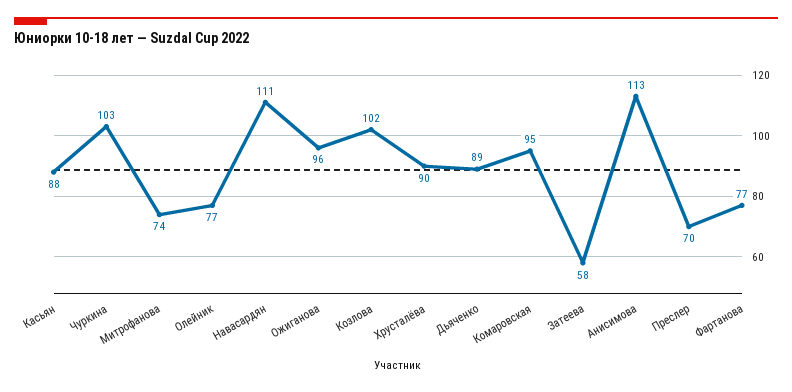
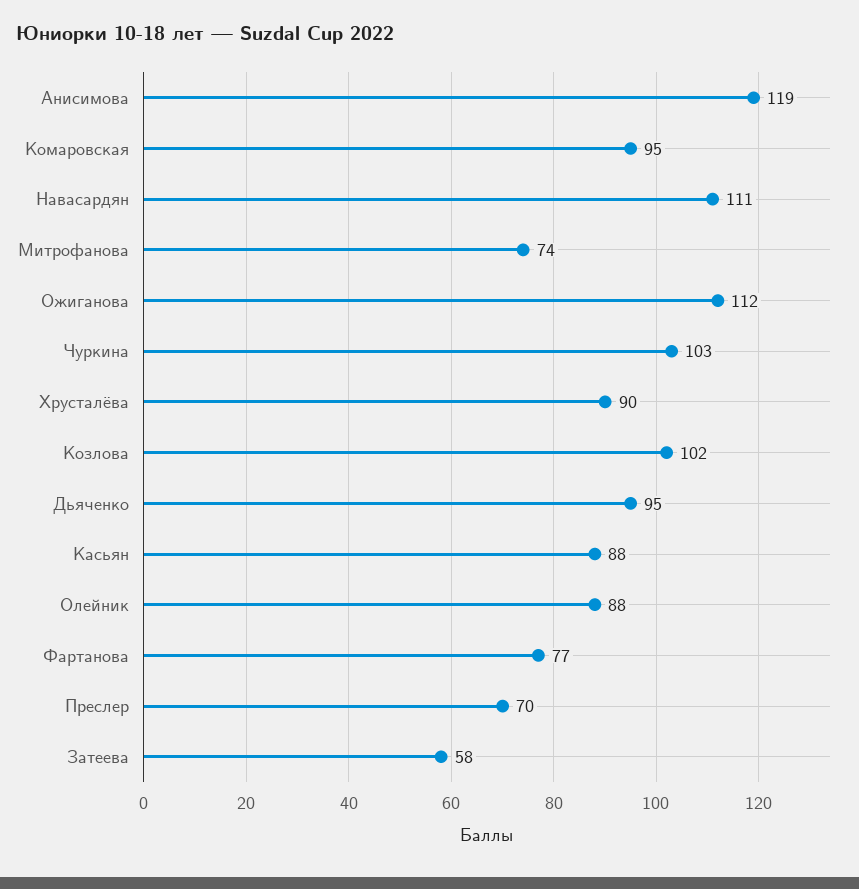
Олейник: 77 -> 88
Ожиганова: 96 -> 112
Дьяченко: 89 -> 95
Анисимова: 113 -> 119

